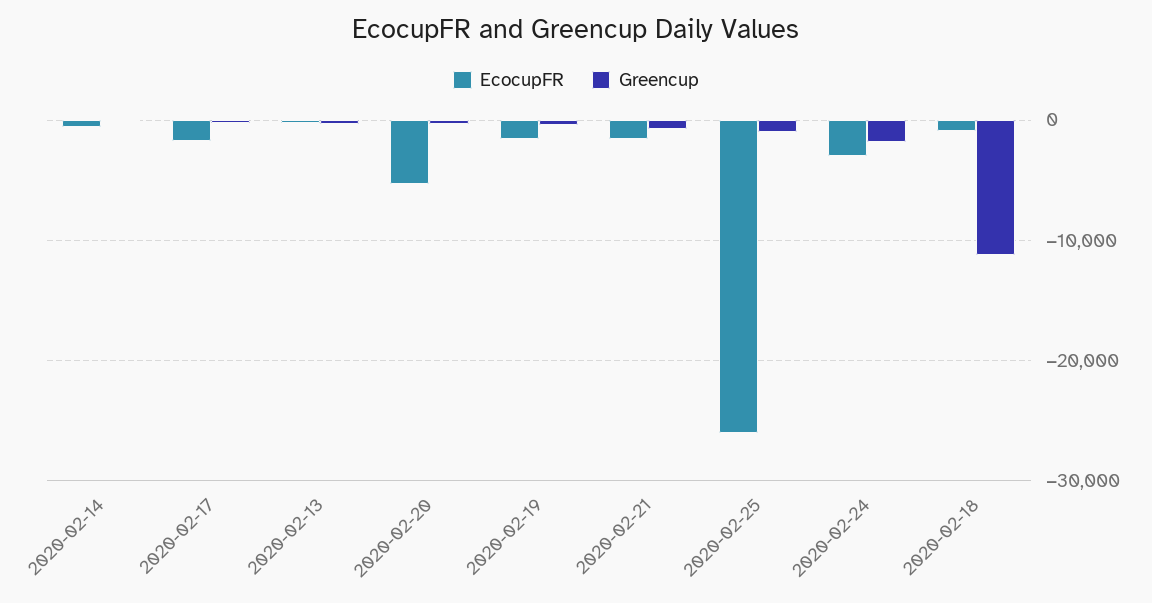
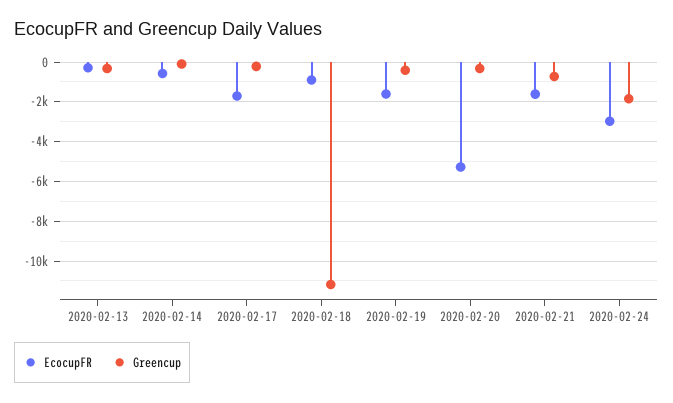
EcocupFR, 2020-02-25: -26000 -> none
Greencup, 2020-02-25: -1000 -> none

